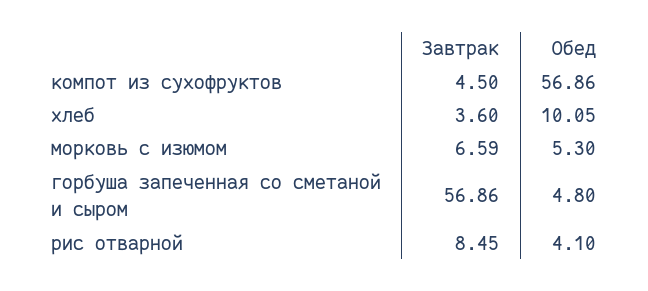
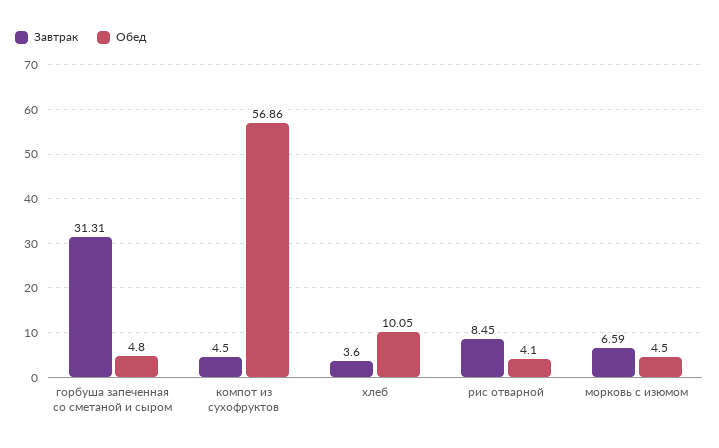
Обед, морковь с изюмом: 5.3 -> 4.5
Завтрак, горбуша запеченная со сметаной и сыром: 56.86 -> 31.31

